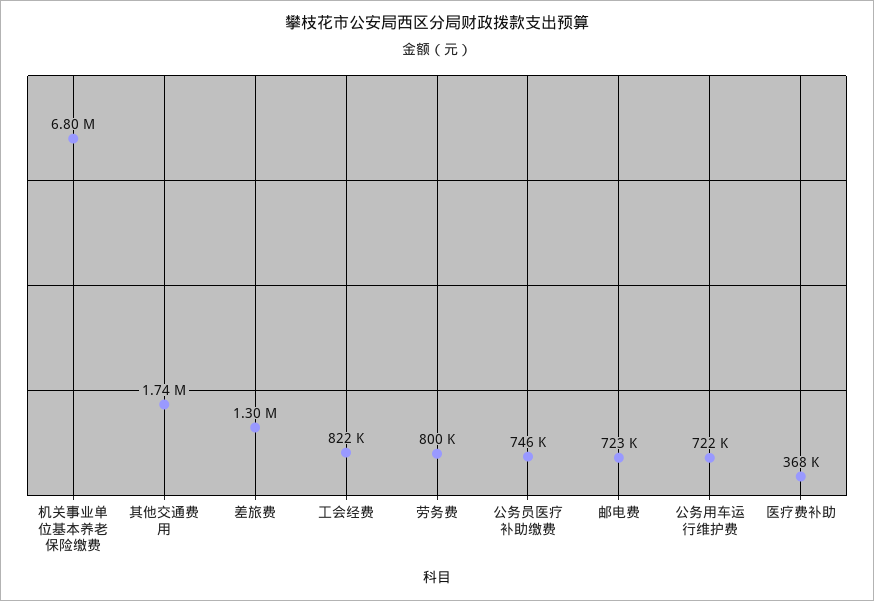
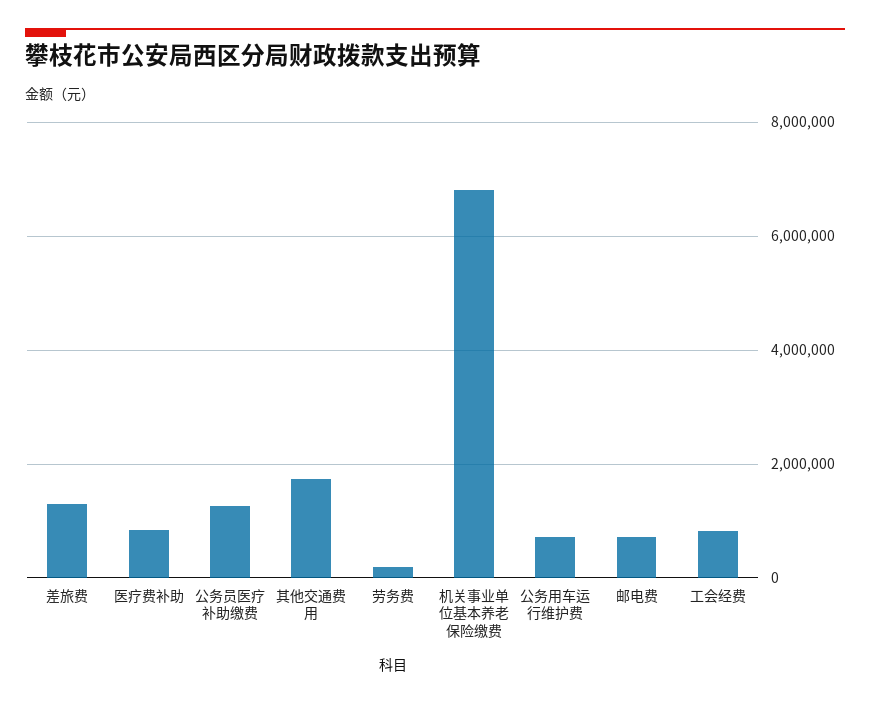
劳务费: 800000 -> 200000
公务员医疗补助缴费: 746000 -> 1200000
医疗费补助: 368000 -> 800000

